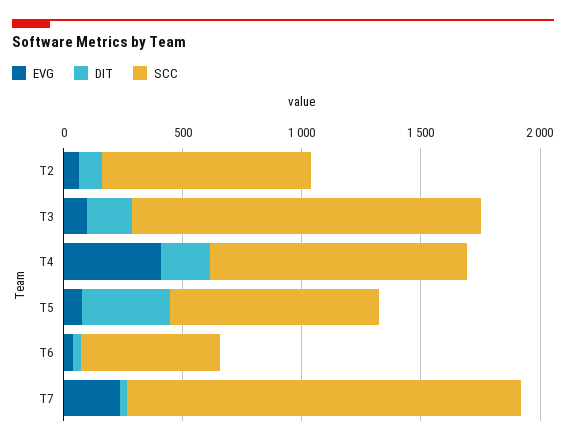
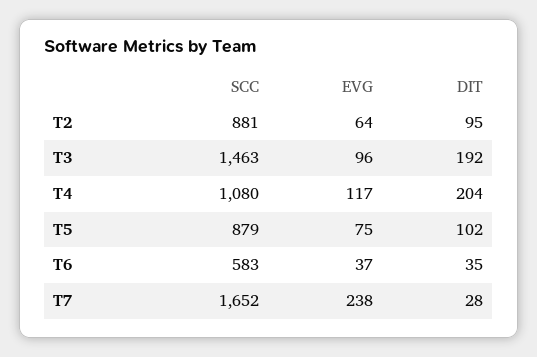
EVG, T4: 400 -> 117
DIT, T5: 400 -> 102

